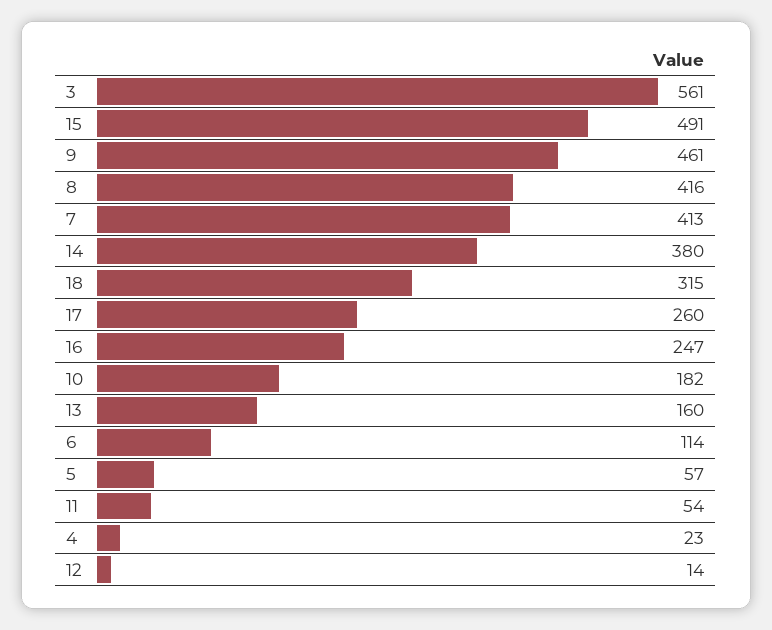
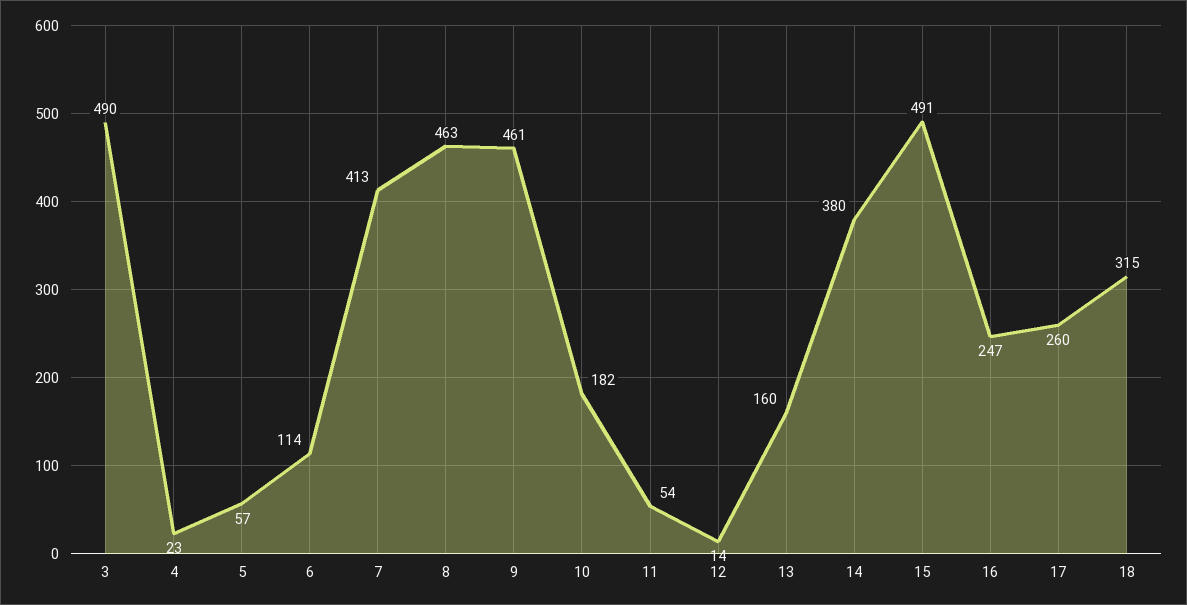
3: 561 -> 490
8: 416 -> 463

